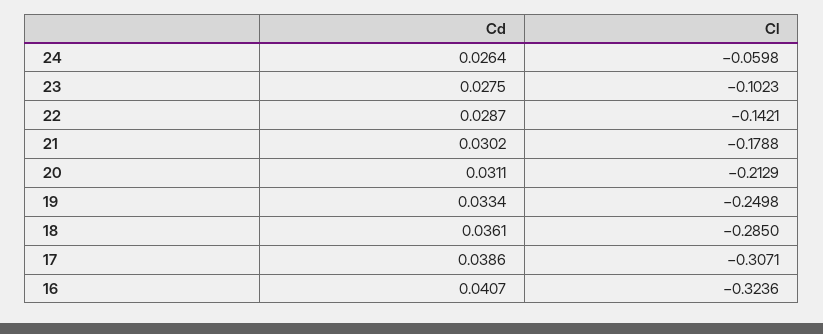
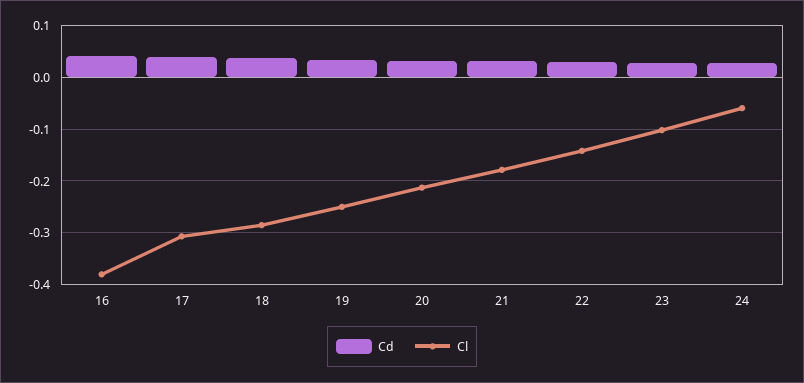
Cl, 16: -0.3236 -> -0.38

